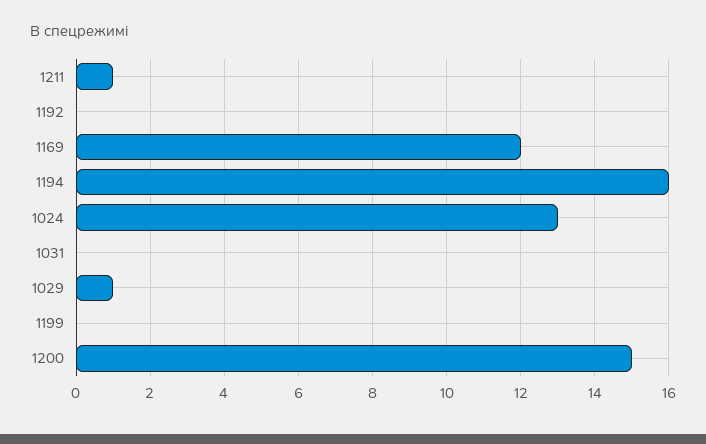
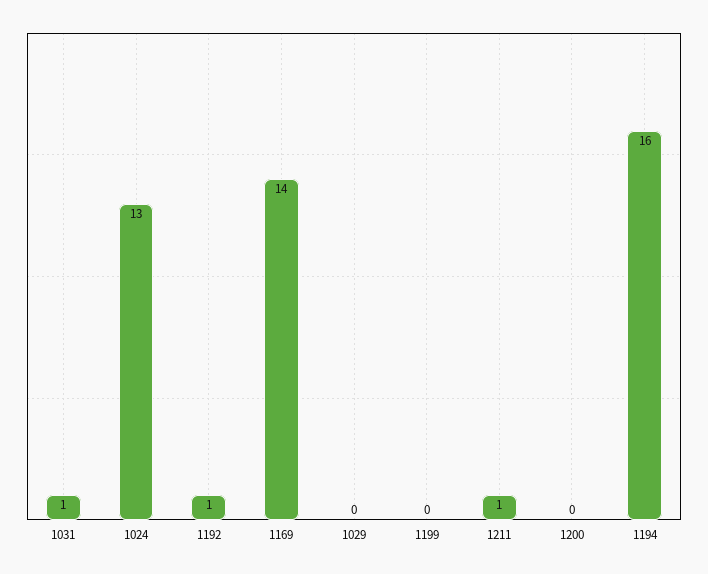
1192: 0 -> 1
1169: 12 -> 14
1031: 0 -> 1
1029: 1 -> 0
1200: 15 -> 0

